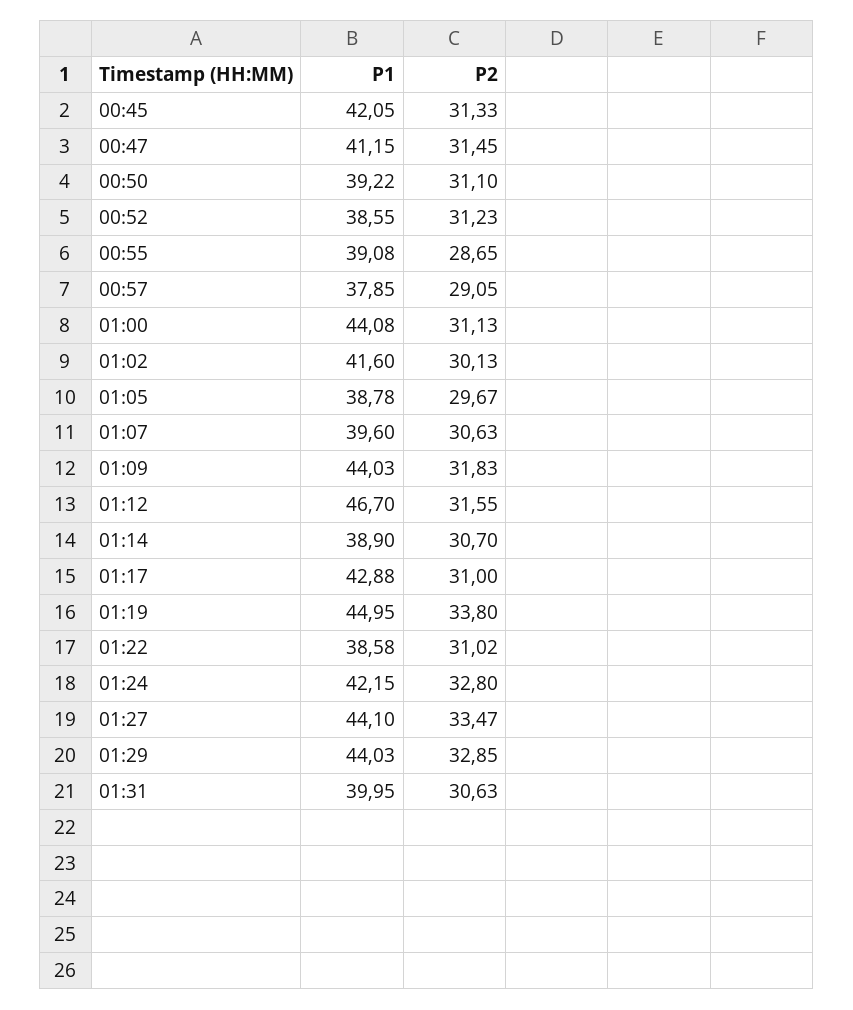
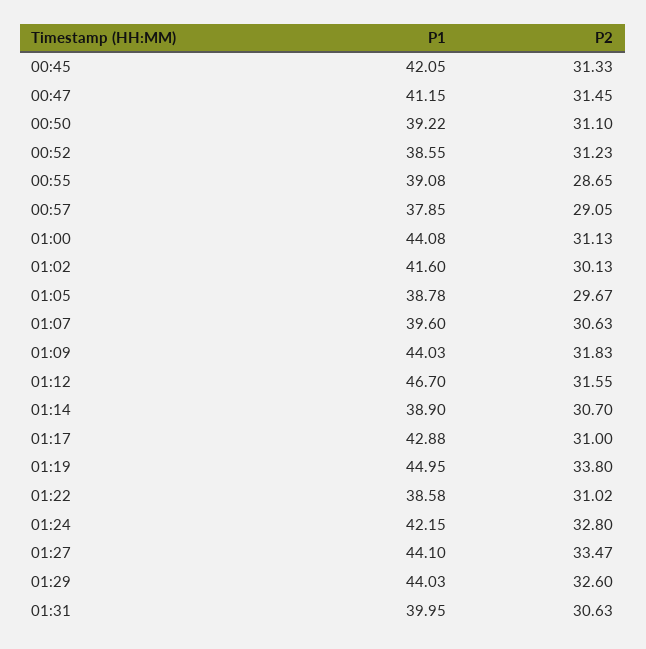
P2, 01:29: 32.85 -> 32.6

